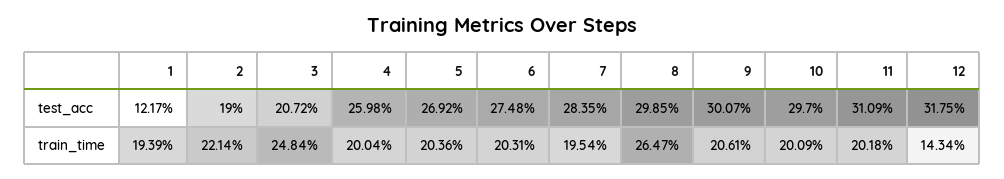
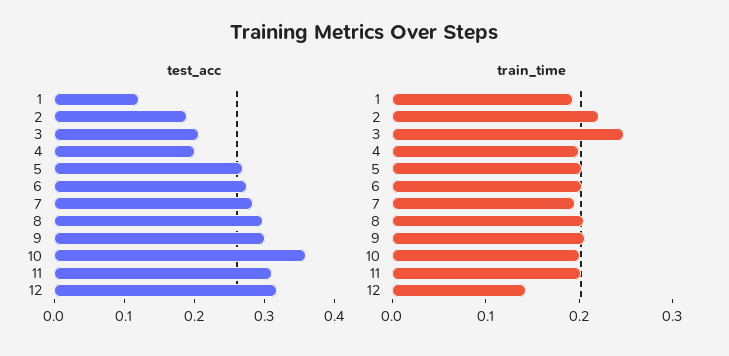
test_acc, 4: 0.2598 -> 0.2
test_acc, 10: 0.297 -> 0.36
train_time, 8: 0.2647 -> 0.2

